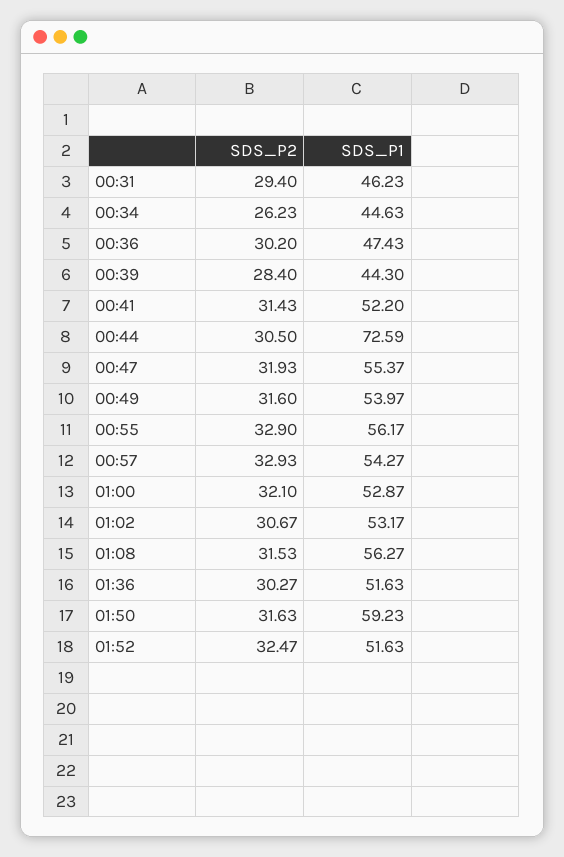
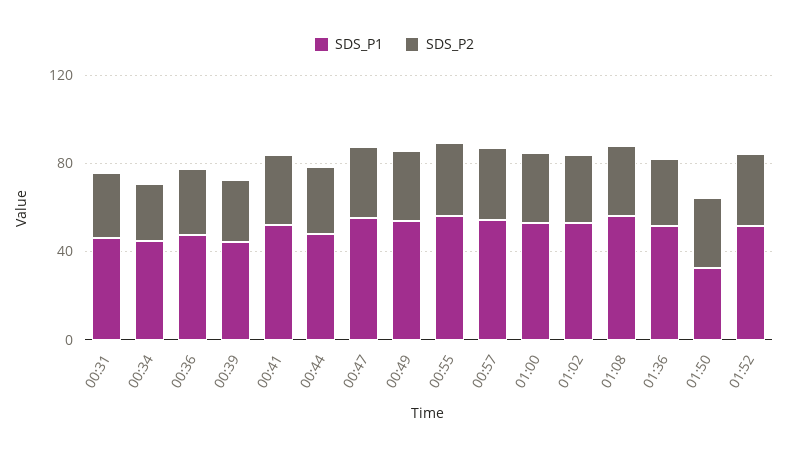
SDS_P1, 00:44: 72.59 -> 50
SDS_P1, 01:50: 59.23 -> 30

